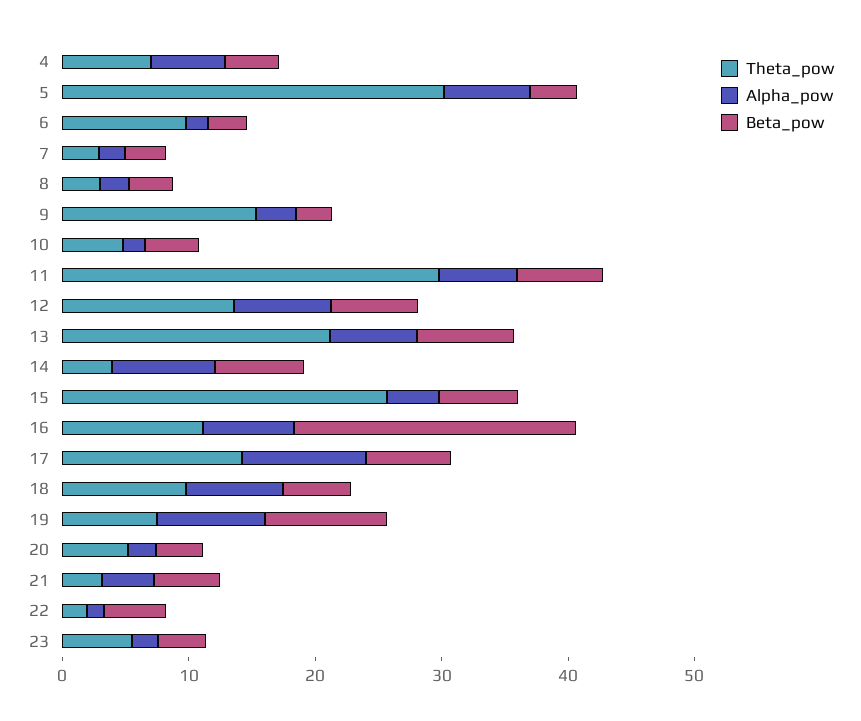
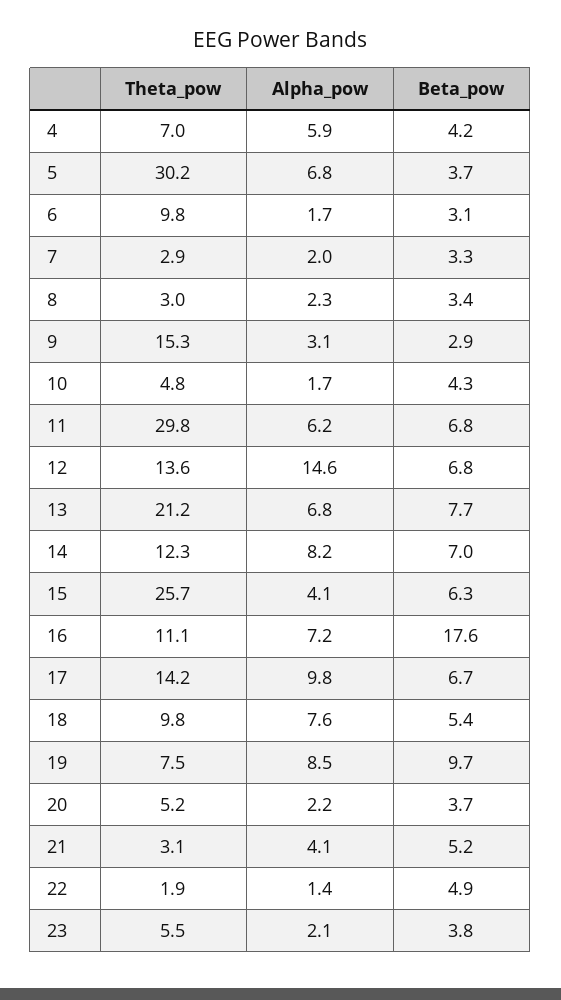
Alpha_pow, 12: 8 -> 14.6
Theta_pow, 14: 4 -> 12.3
Beta_pow, 16: 22 -> 17.6

